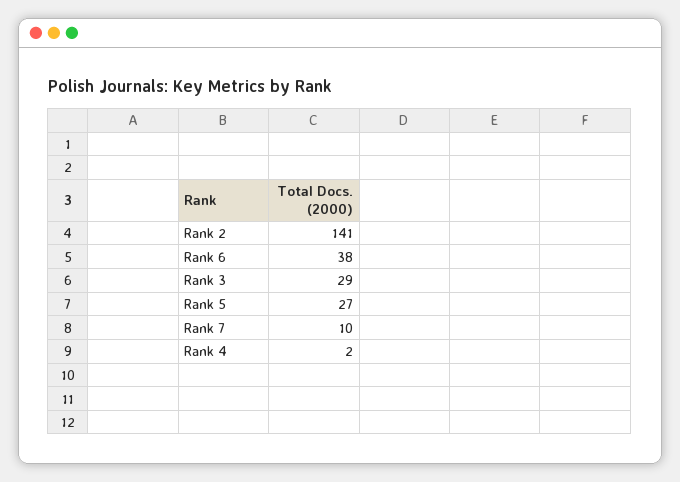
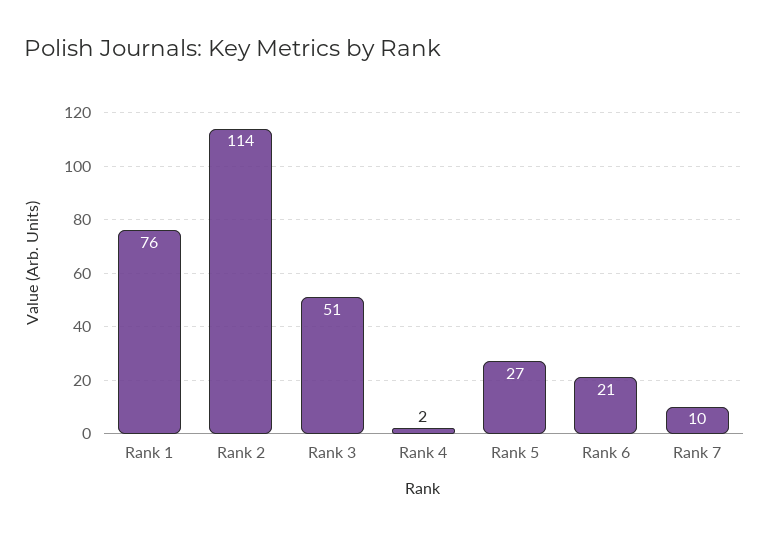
Rank 2: 141 -> 114
Rank 6: 38 -> 21
Rank 3: 29 -> 51
Rank 1: none -> 76

